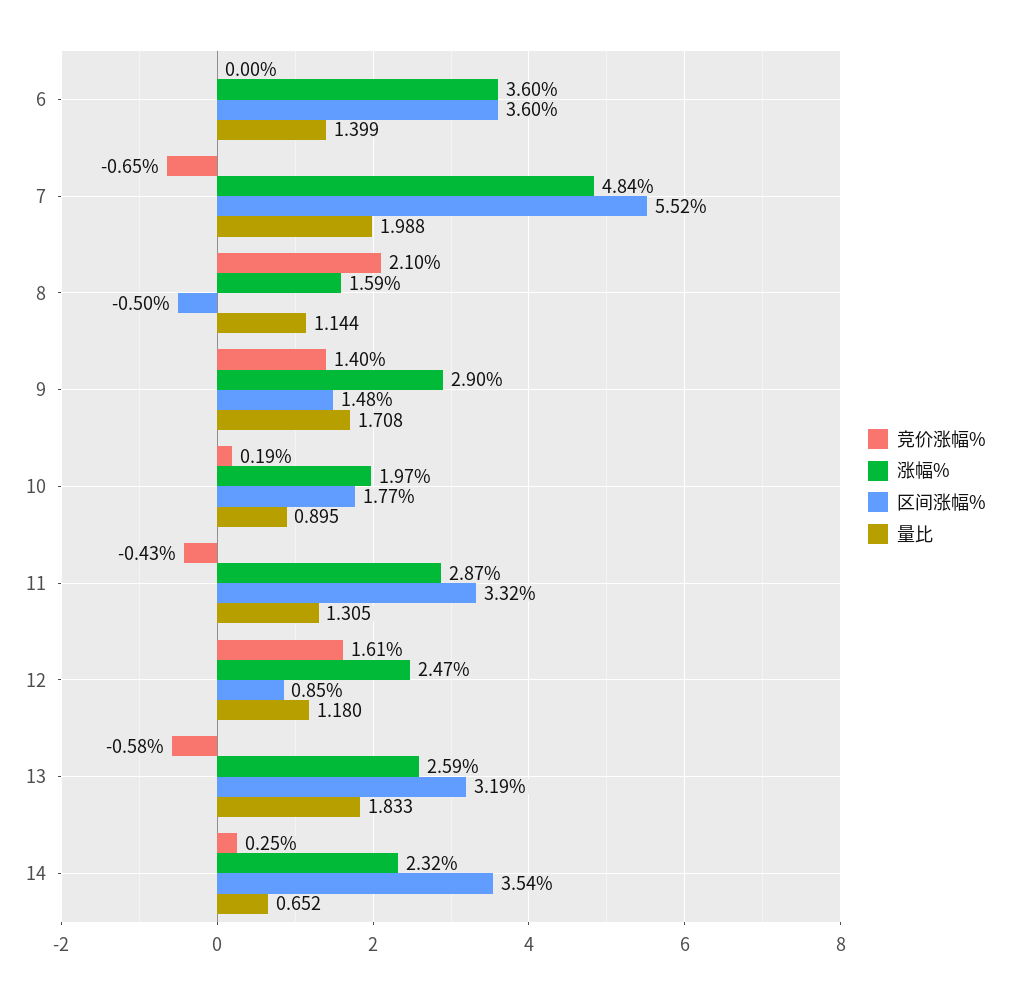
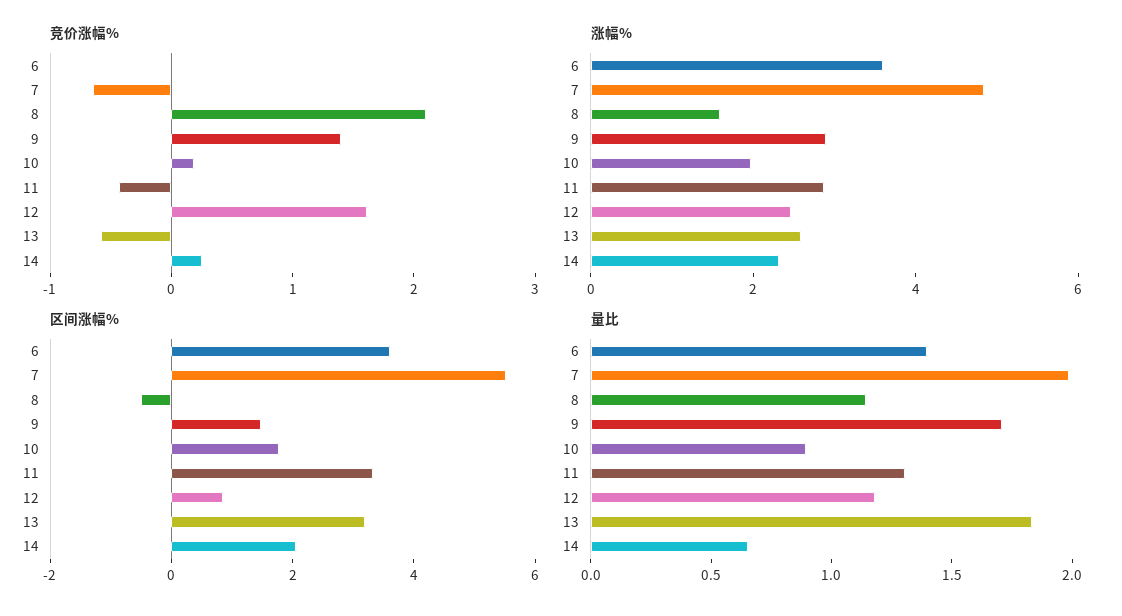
区间涨幅%, 14: 3.54 -> 2

